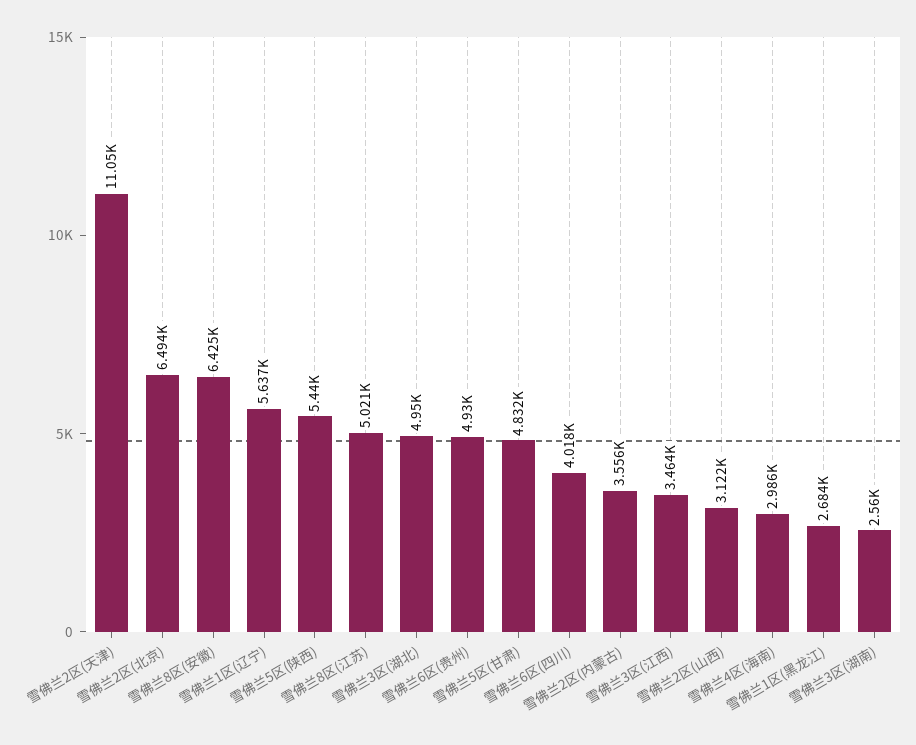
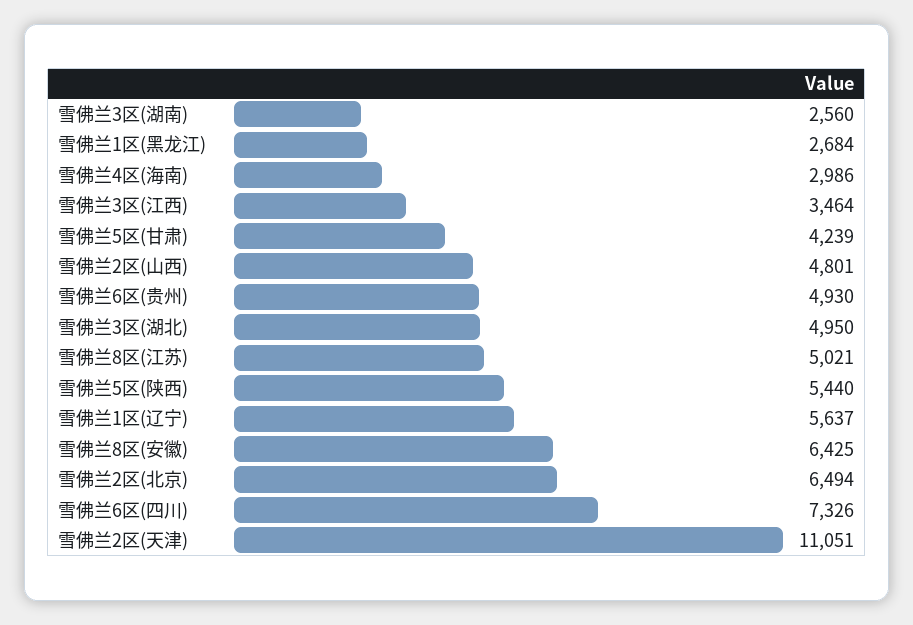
雪佛兰5区(甘肃): 4832 -> 4239
雪佛兰6区(四川): 4018 -> 7326
雪佛兰2区(内蒙古): 3556 -> none
雪佛兰2区(山西): 3122 -> 4801

